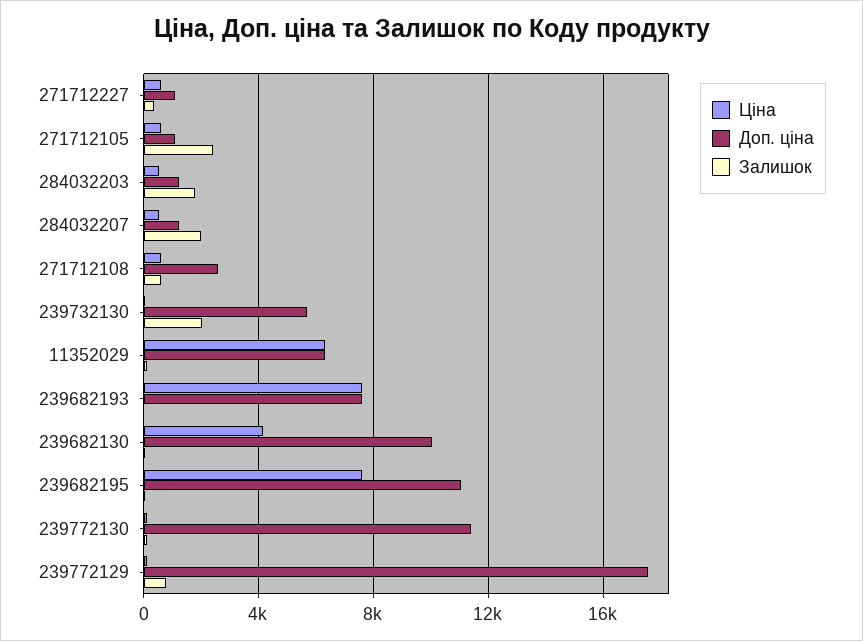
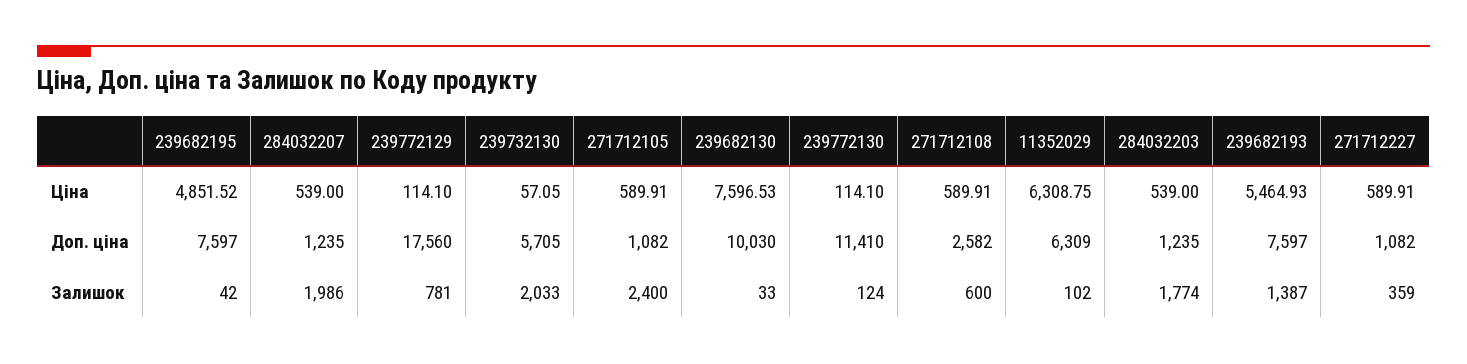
Ціна, 239682193: 7500 -> 5464.93
Залишок, 239682193: 0 -> 1387
Ціна, 239682130: 4000 -> 7596.53
Ціна, 239682195: 7500 -> 4851.52
Доп. ціна, 239682195: 11000 -> 7597

